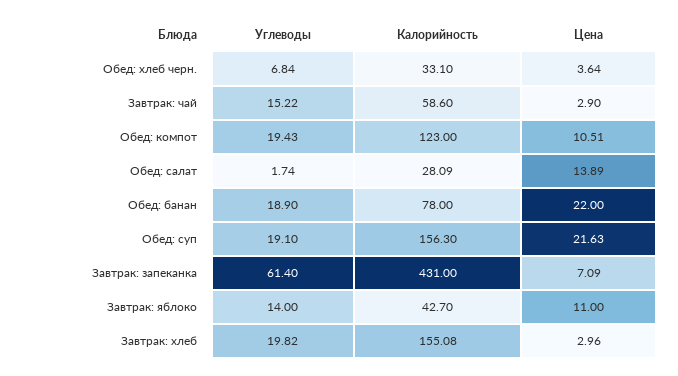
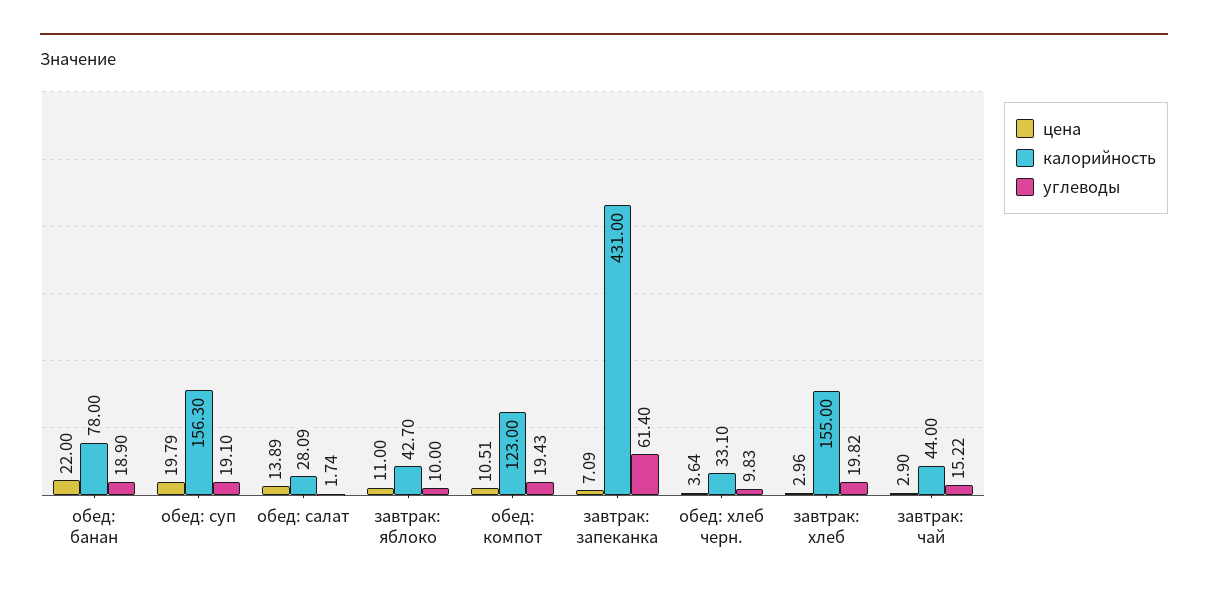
Углеводы, Обед: хлеб черн.: 6.84 -> 9.83
Калорийность, Завтрак: чай: 58.6 -> 44
Цена, Обед: суп: 21.63 -> 19.79
Углеводы, Завтрак: яблоко: 14 -> 10
Калорийность, Завтрак: хлеб: 155.08 -> 155

